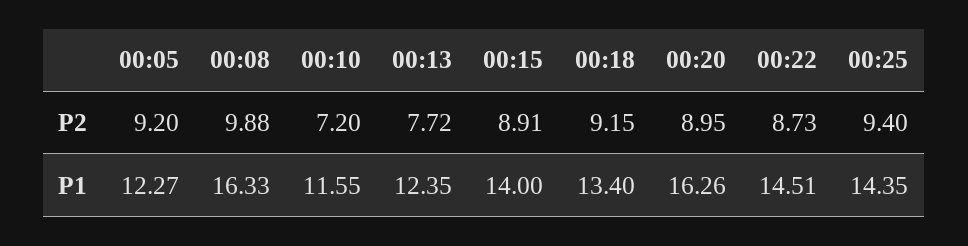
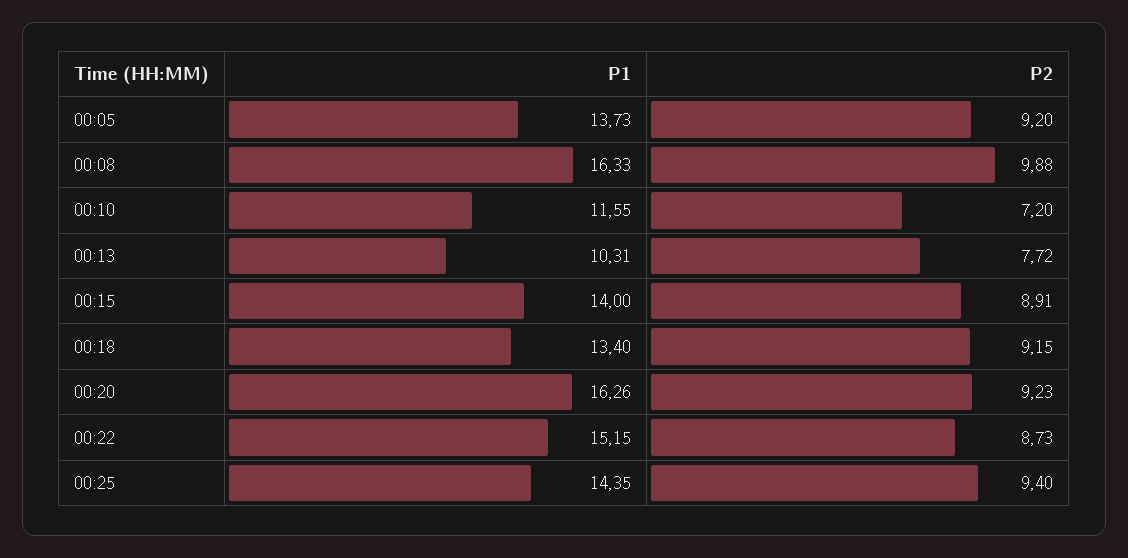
00:20, P2: 8.95 -> 9.23
00:05, P1: 12.27 -> 13.73
00:13, P1: 12.35 -> 10.31
00:22, P1: 14.51 -> 15.15

